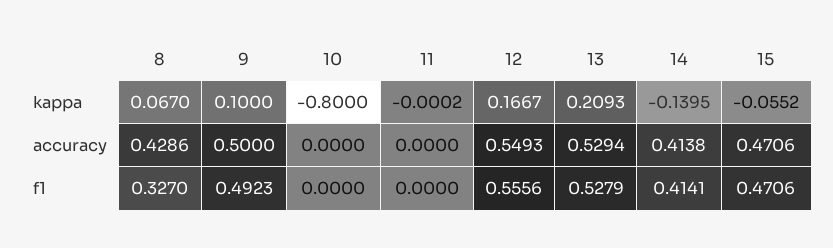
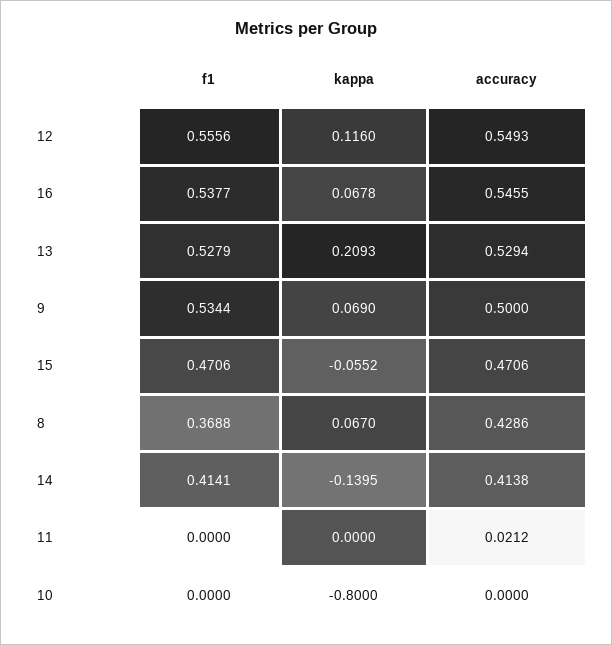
9, kappa: 0.1 -> 0.069
11, kappa: -0.0002 -> 0
12, kappa: 0.1667 -> 0.116
11, accuracy: 0 -> 0.0212
8, f1: 0.327 -> 0.3688
9, f1: 0.4923 -> 0.5344
16, f1: none -> 0.5377
16, kappa: none -> 0.0678
16, accuracy: none -> 0.5455

